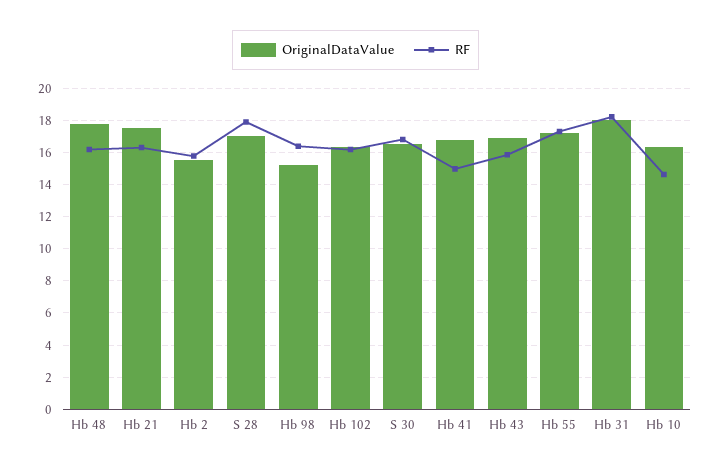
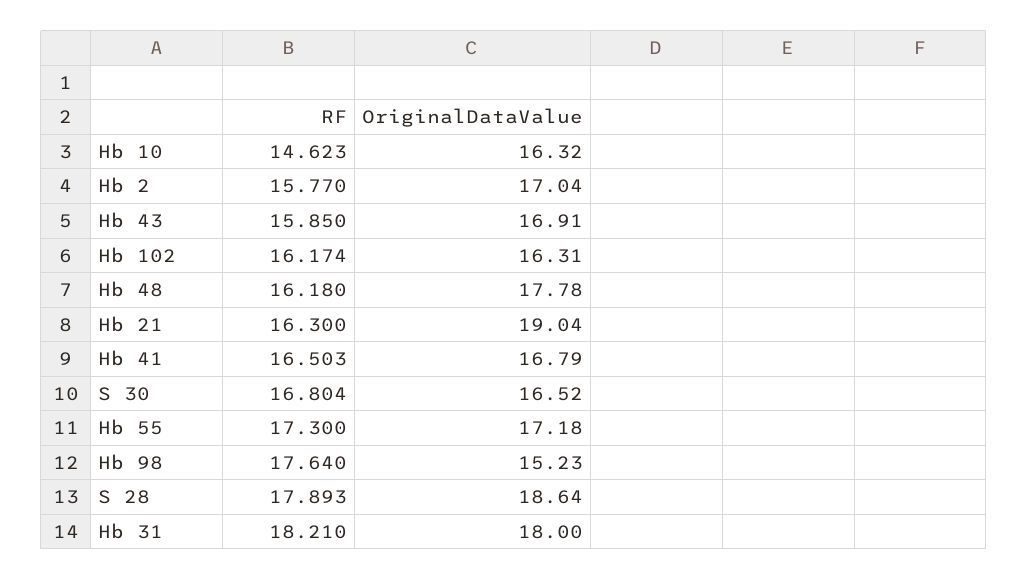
OriginalDataValue, Hb 21: 17.5 -> 19.04
OriginalDataValue, Hb 2: 15.5 -> 17.04
OriginalDataValue, S 28: 17 -> 18.64
RF, Hb 98: 16.5 -> 17.64
RF, Hb 41: 15 -> 16.503

